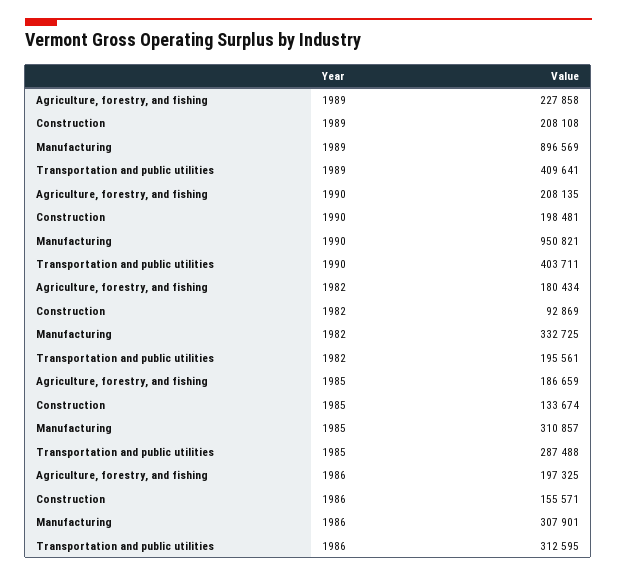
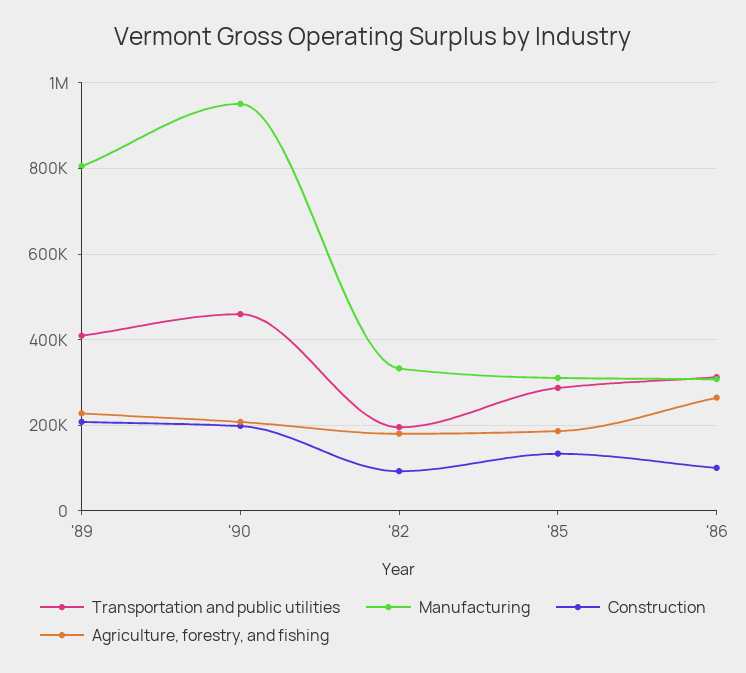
Manufacturing, 1989: 896569 -> 800000
Transportation and public utilities, 1990: 403711 -> 460000
Agriculture, forestry, and fishing, 1986: 197325 -> 260000
Construction, 1986: 155571 -> 100000

